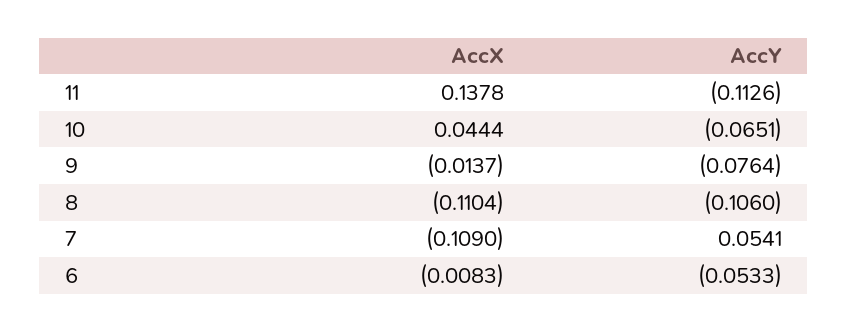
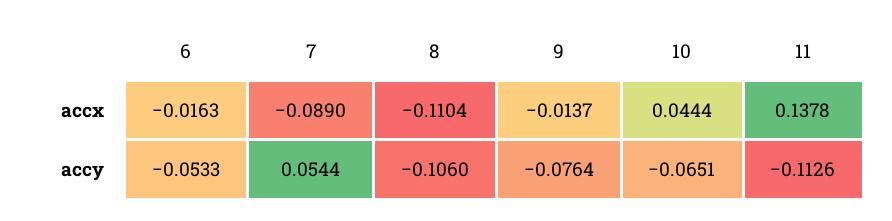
AccX, 7: -0.109 -> -0.089
AccY, 7: 0.0541 -> 0.0544
AccX, 6: -0.0083 -> -0.0163

